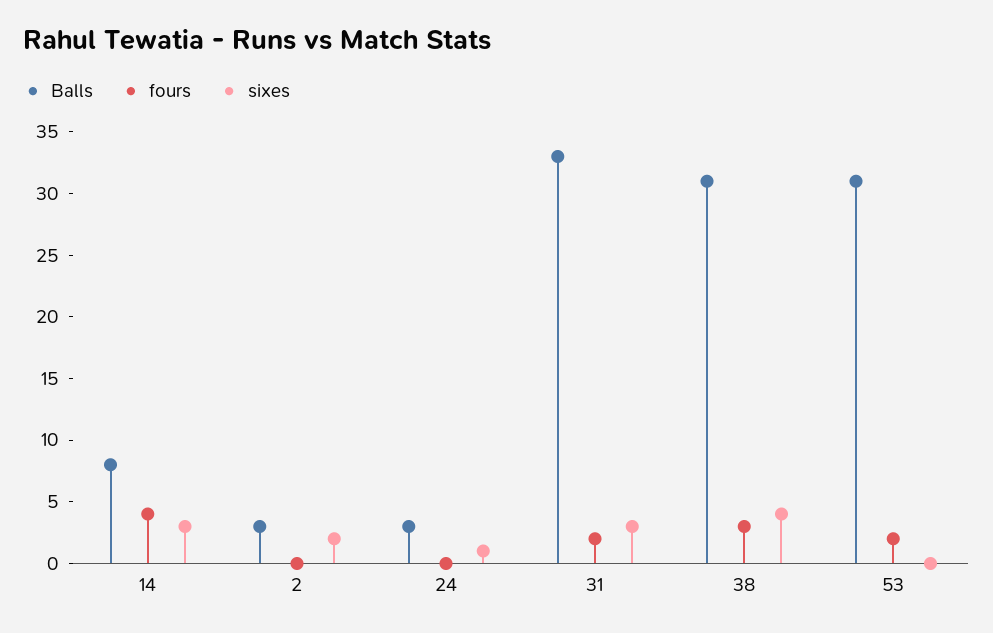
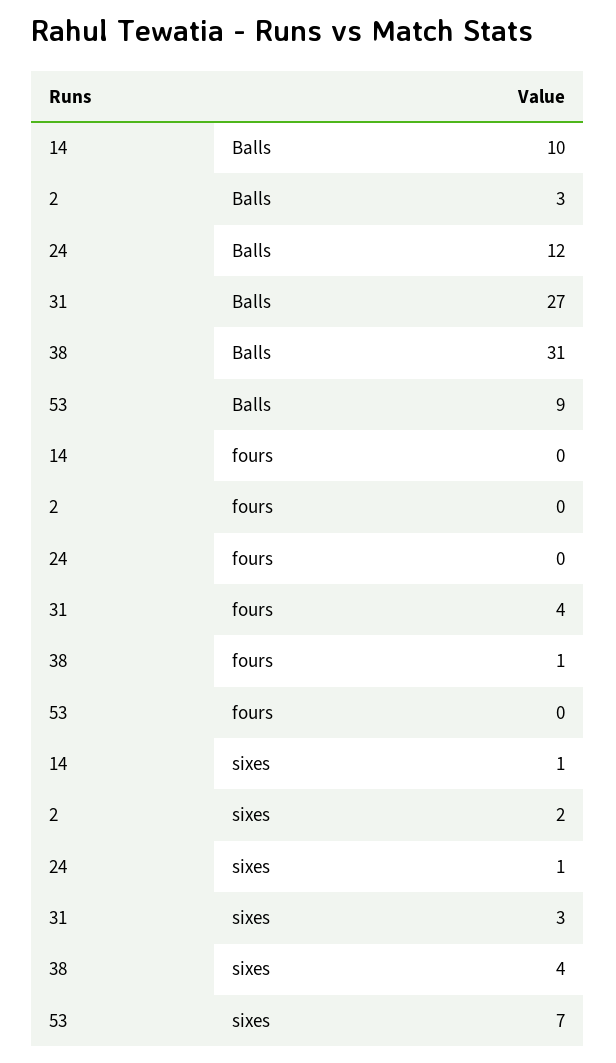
Balls, 14: 8 -> 10
fours, 14: 4 -> 0
sixes, 14: 3 -> 1
Balls, 24: 3 -> 12
Balls, 31: 33 -> 27
fours, 31: 2 -> 4
fours, 38: 3 -> 1
Balls, 53: 31 -> 9
fours, 53: 2 -> 0
sixes, 53: 0 -> 7

